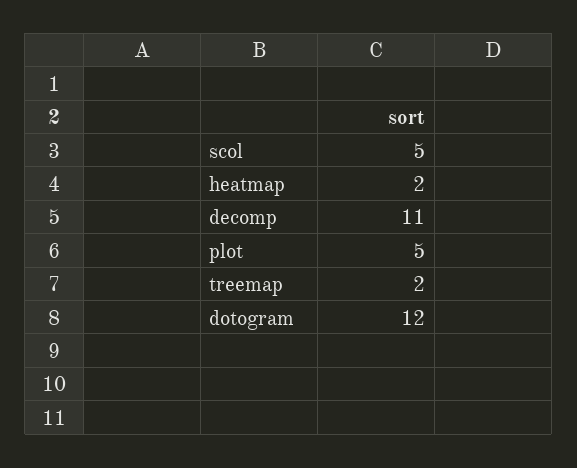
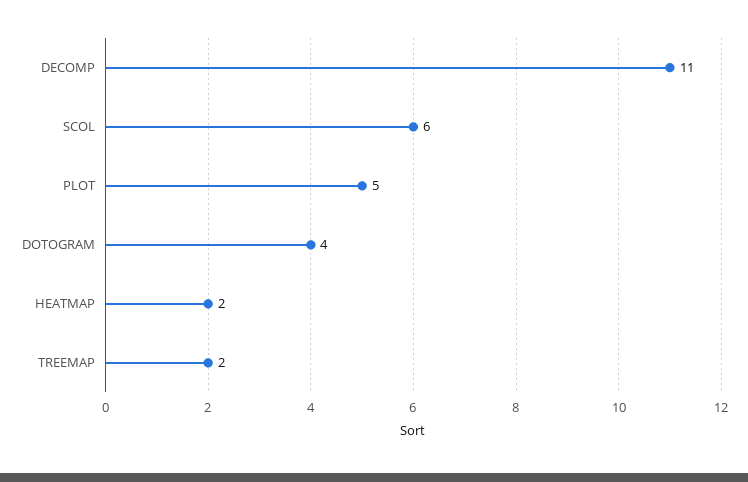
scol: 5 -> 6
dotogram: 12 -> 4

